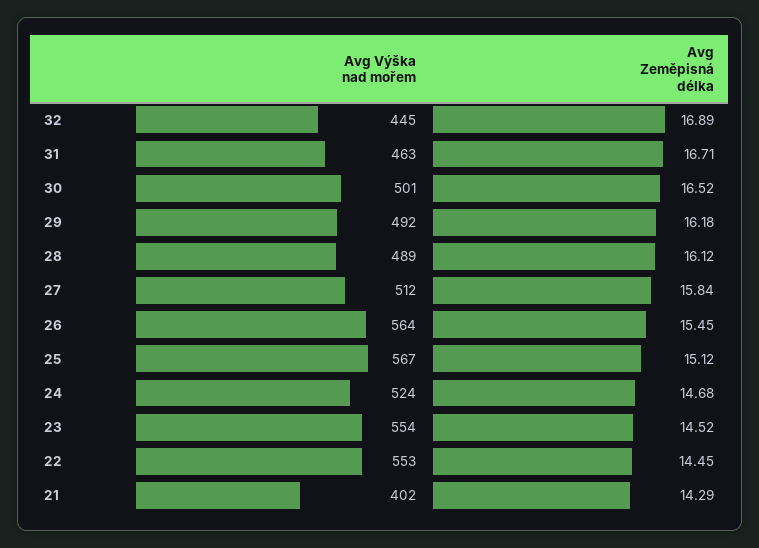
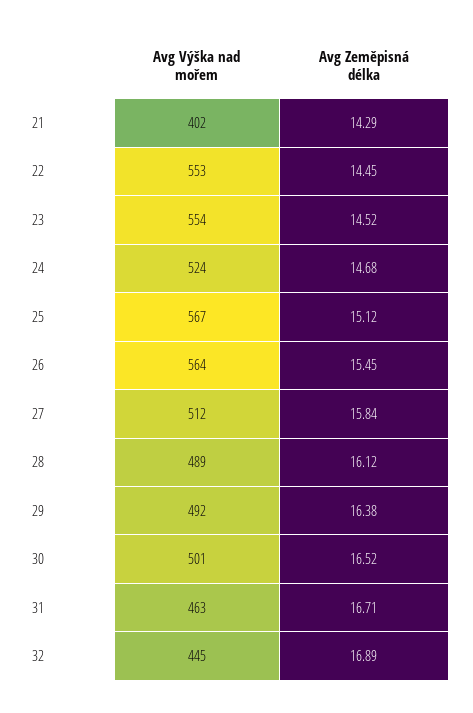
Avg Zeměpisná délka, 29: 16.18 -> 16.38

